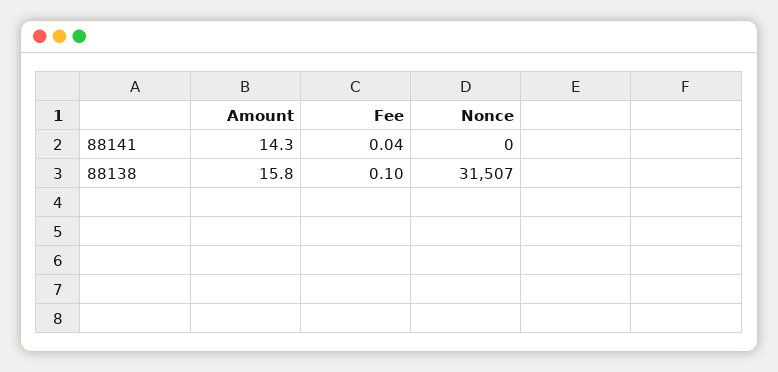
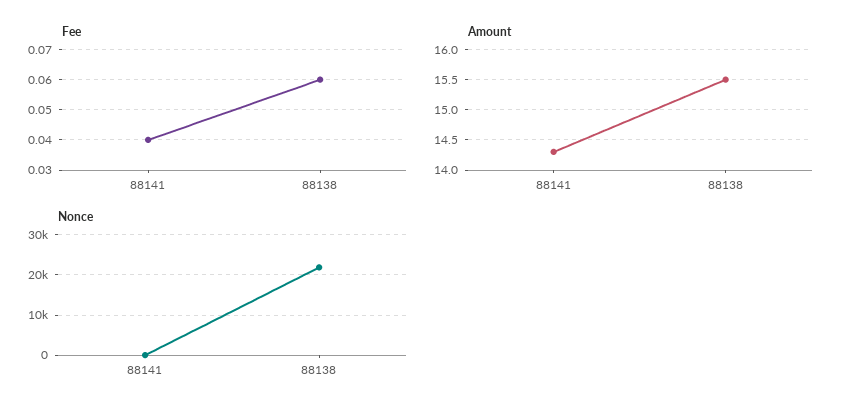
Amount, 88138: 15.8 -> 15.5
Fee, 88138: 0.1 -> 0.06
Nonce, 88138: 31507 -> 22000

